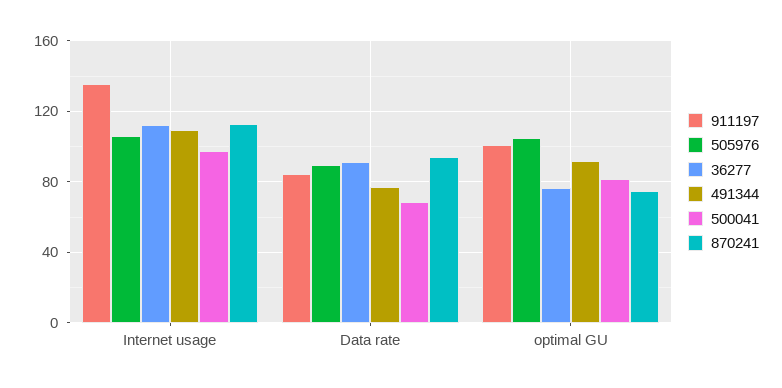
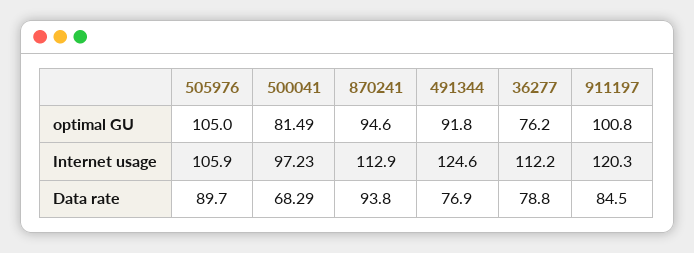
911197, Internet usage: 135 -> 120.3
491344, Internet usage: 110 -> 124.6
36277, Data rate: 90 -> 78.8
870241, optimal GU: 75 -> 94.6

